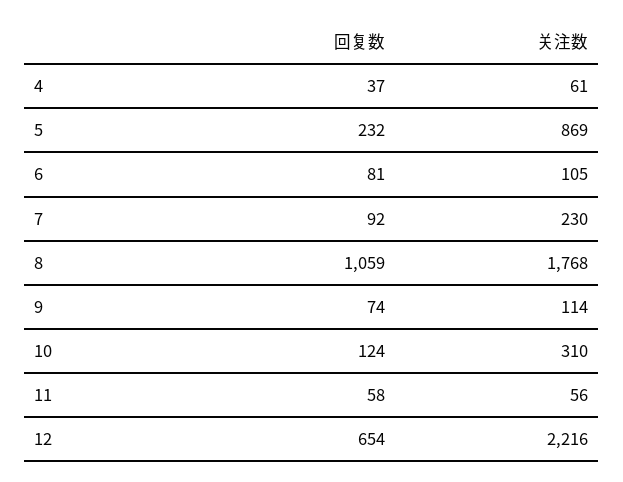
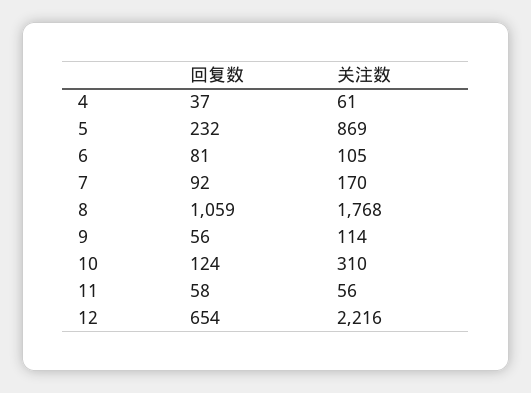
关注数, 7: 230 -> 170
回复数, 9: 74 -> 56

